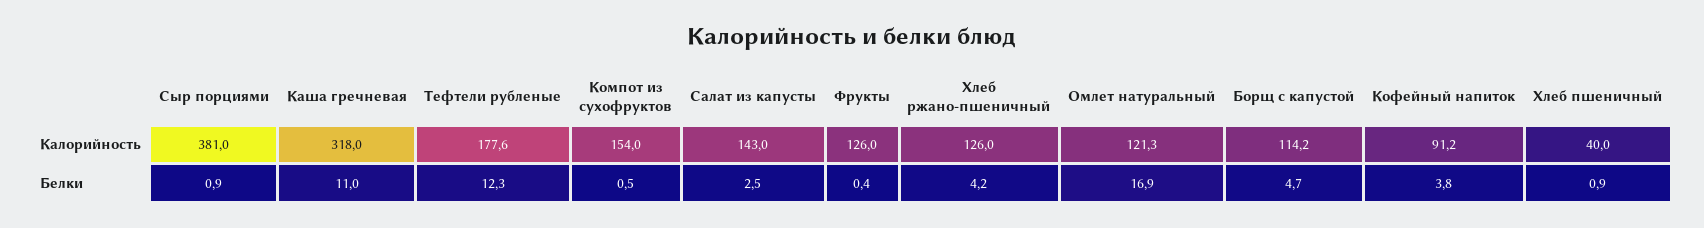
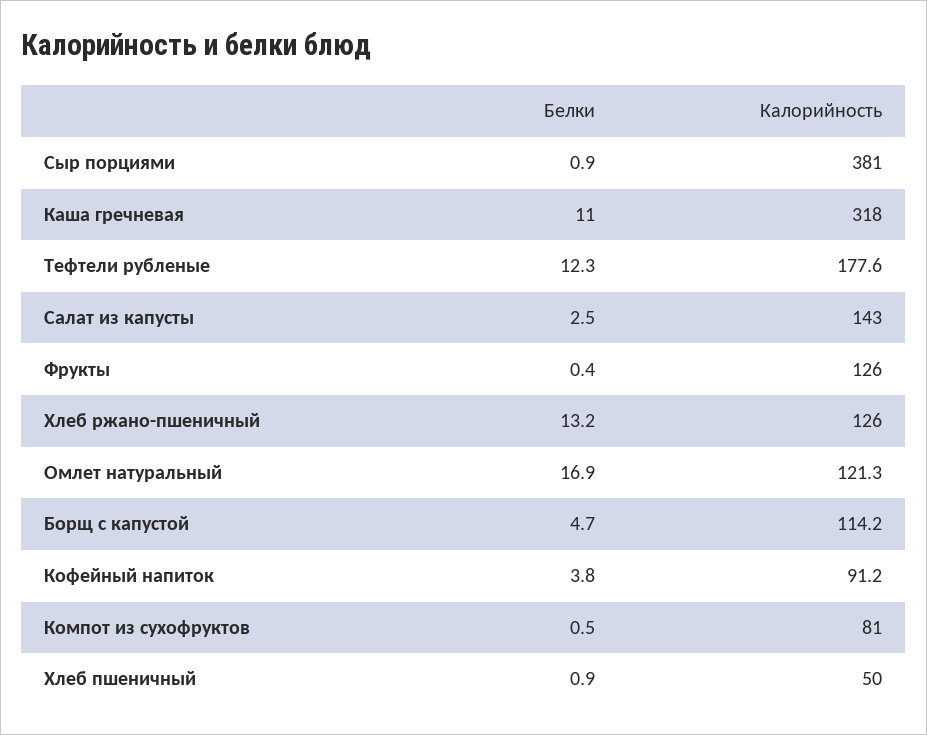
Компот из сухофруктов, Калорийность: 154 -> 81
Хлеб пшеничный, Калорийность: 40 -> 50
Хлеб ржано-пшеничный, Белки: 4.2 -> 13.2

